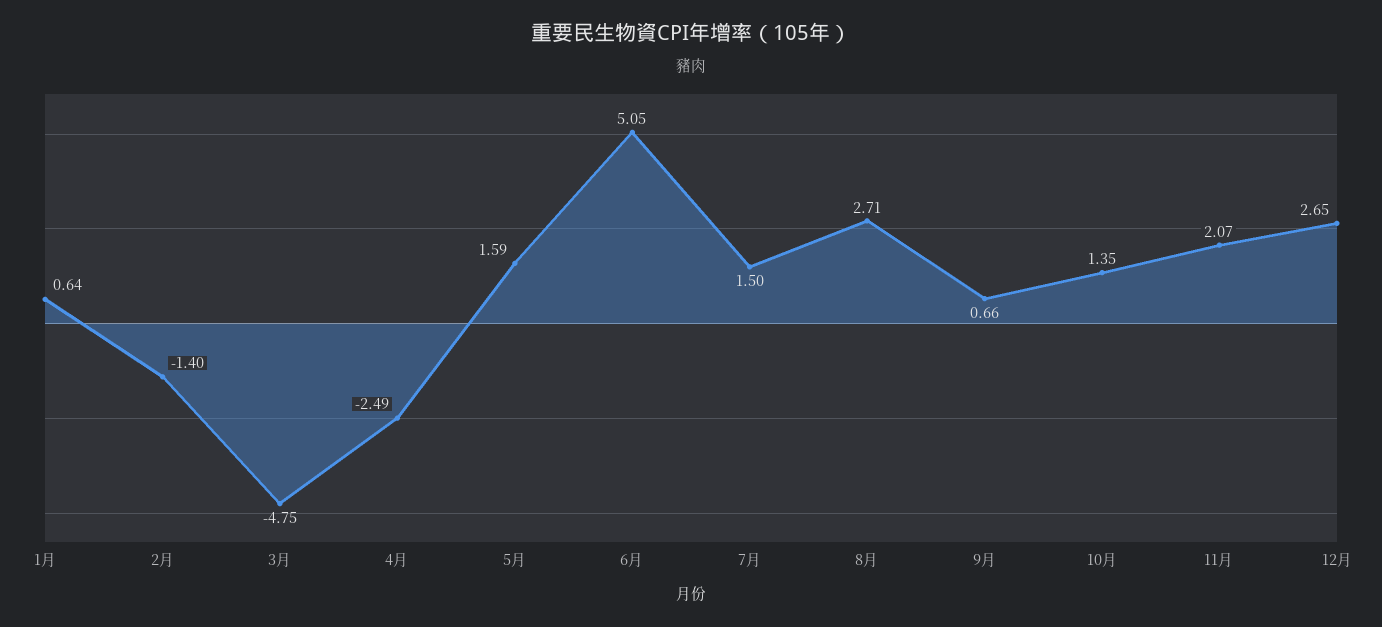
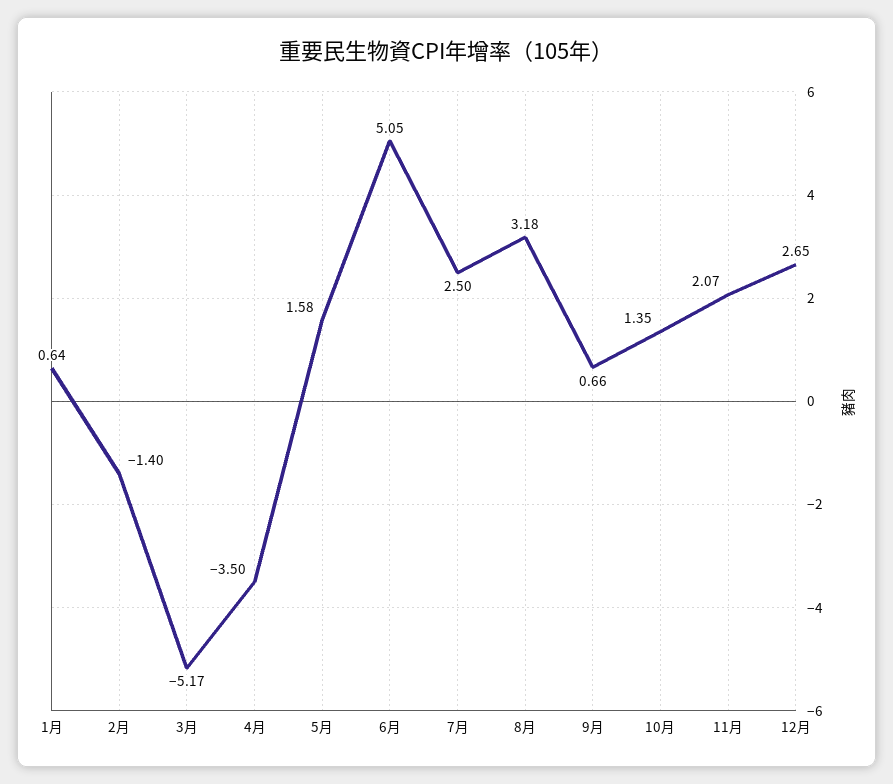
3月: -4.75 -> -5.17
4月: -2.49 -> -3.5
5月: 1.59 -> 1.58
7月: 1.5 -> 2.5
8月: 2.71 -> 3.18

